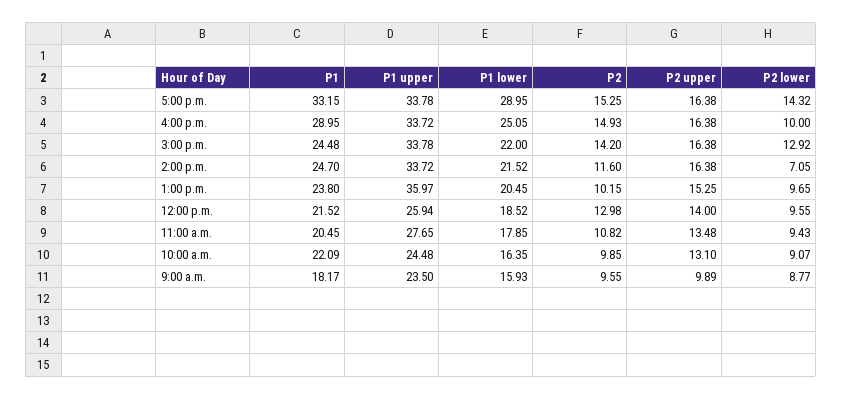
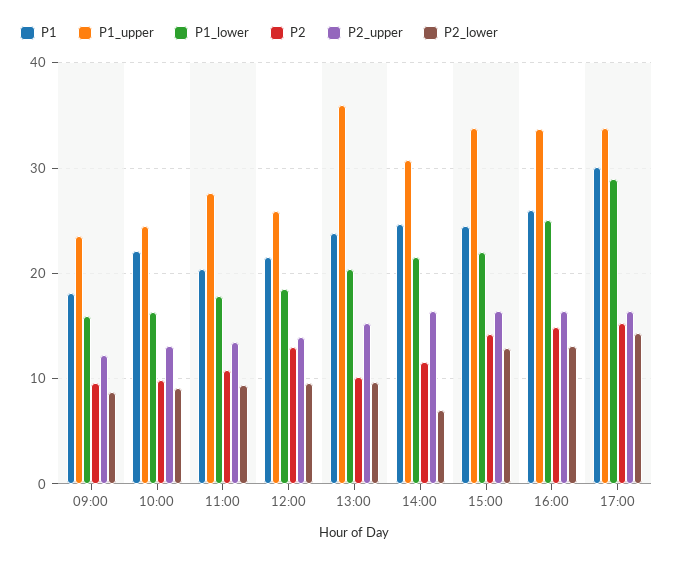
P1, 5:00 p.m.: 33.15 -> 30
P1, 4:00 p.m.: 28.95 -> 26
P2 lower, 4:00 p.m.: 10 -> 13
P1 upper, 2:00 p.m.: 33.72 -> 31
P2 upper, 9:00 a.m.: 9.89 -> 12

